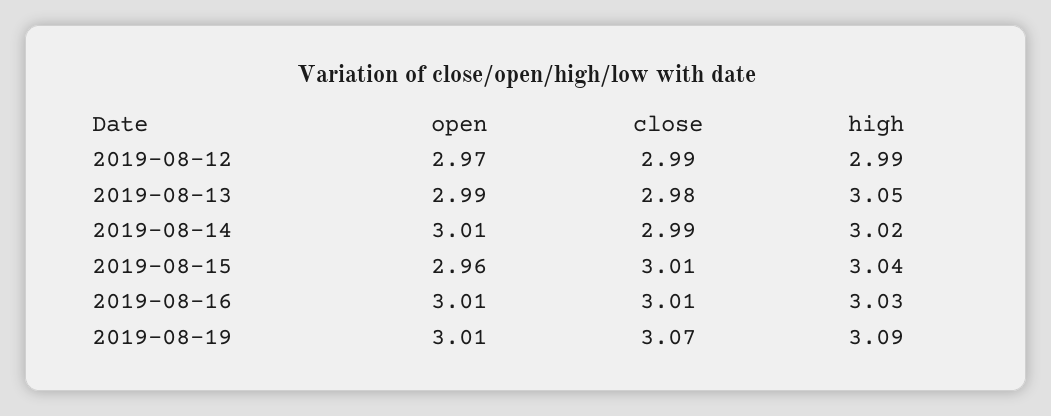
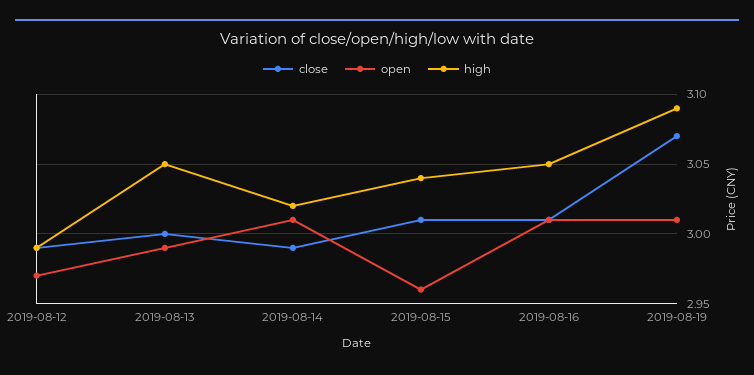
close, 2019-08-13: 2.98 -> 3
high, 2019-08-16: 3.03 -> 3.05

